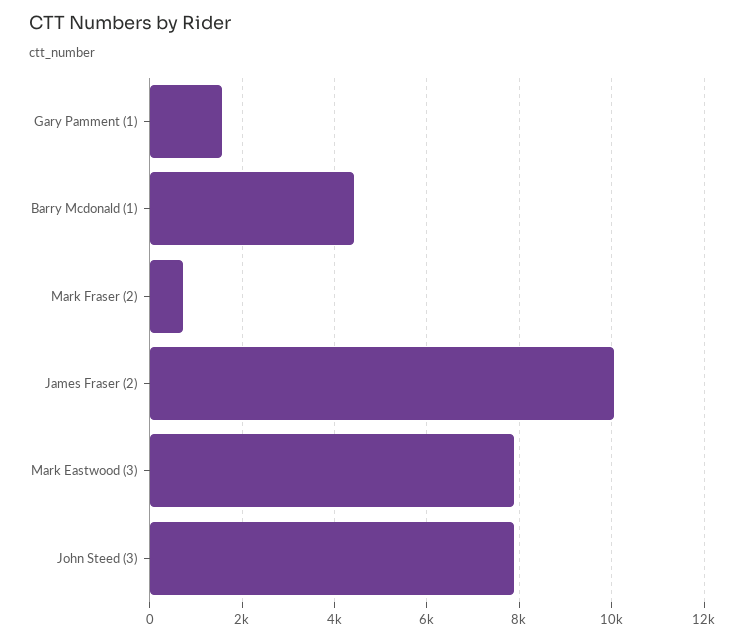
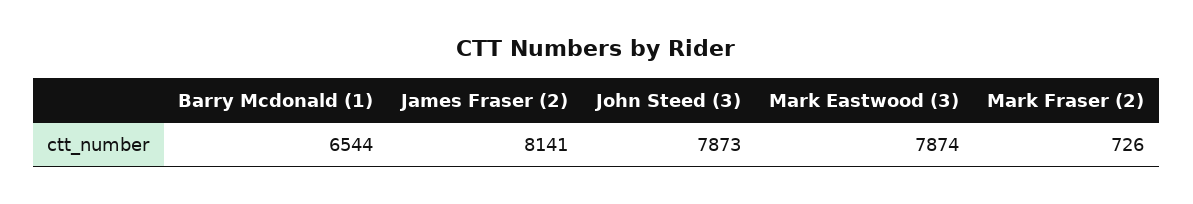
Gary Pamment (1): 1600 -> none
Barry Mcdonald (1): 4400 -> 6544
James Fraser (2): 10000 -> 8141

